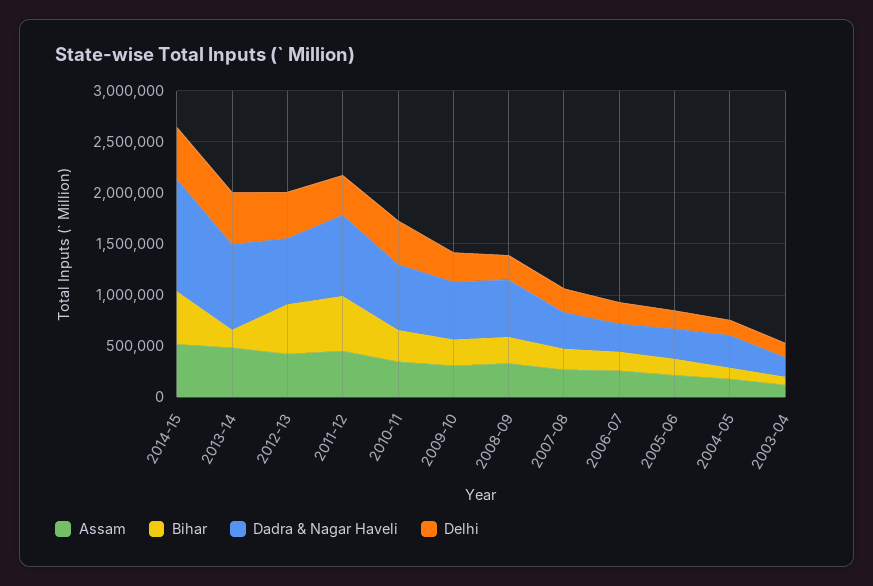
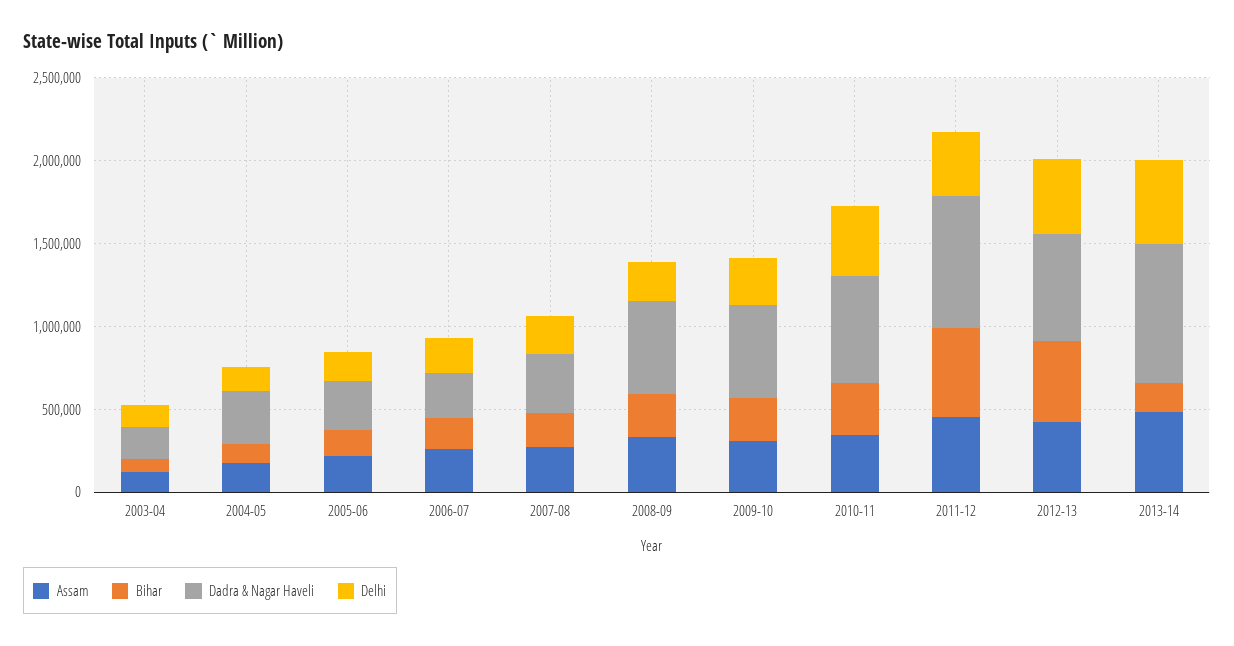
Assam, 2014-15: 500000 -> none
Bihar, 2014-15: 500000 -> none
Dadra & Nagar Haveli, 2014-15: 1100000 -> none
Delhi, 2014-15: 500000 -> none

